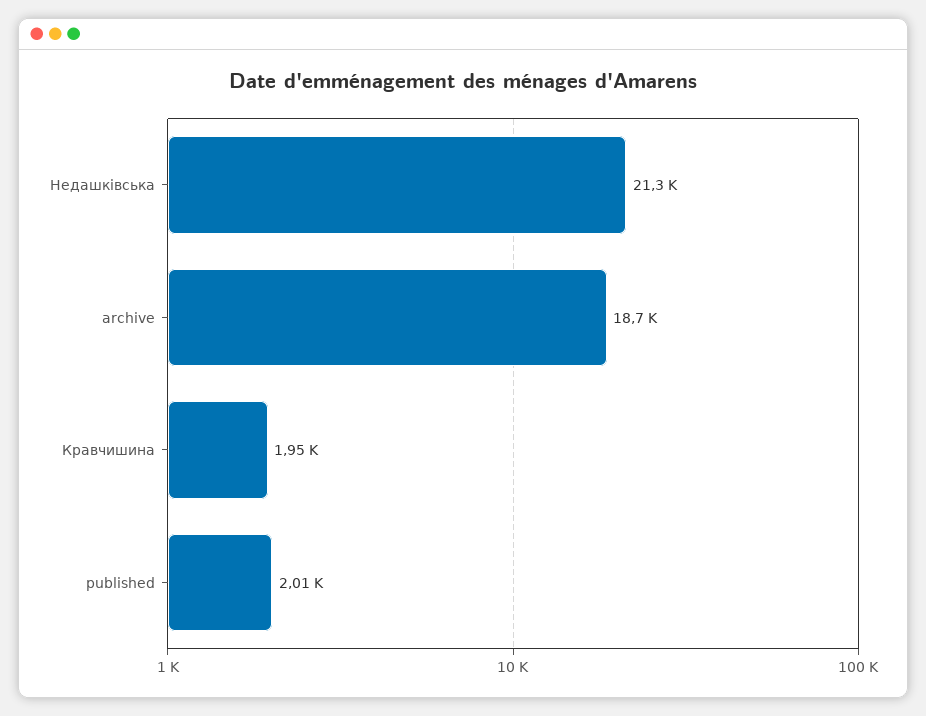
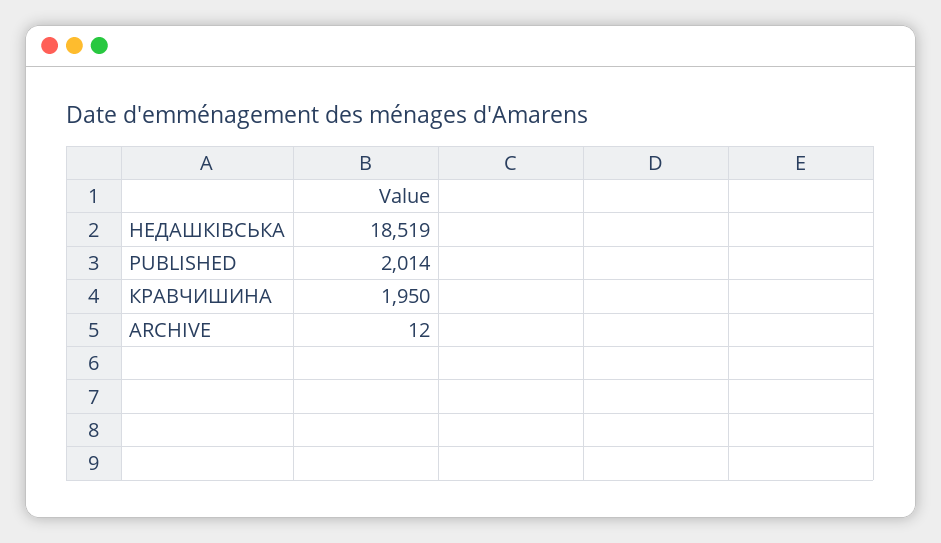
Недашківська: 21300 -> 18519
archive: 18700 -> 12

